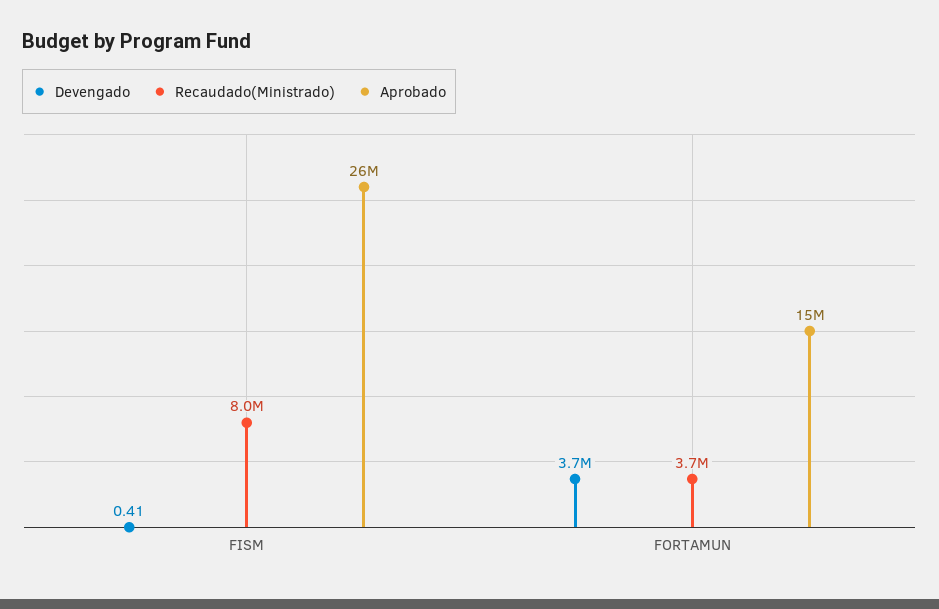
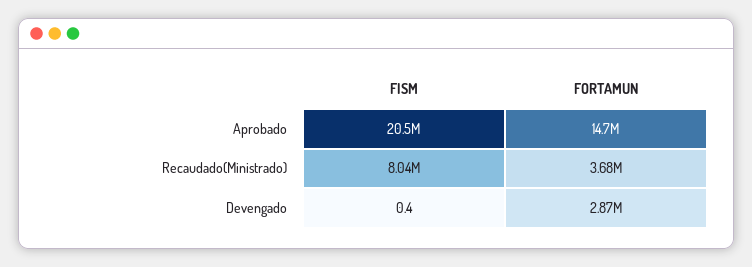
Aprobado, FISM: 26000000 -> 20500000
Devengado, FORTAMUN: 3700000 -> 2870000

